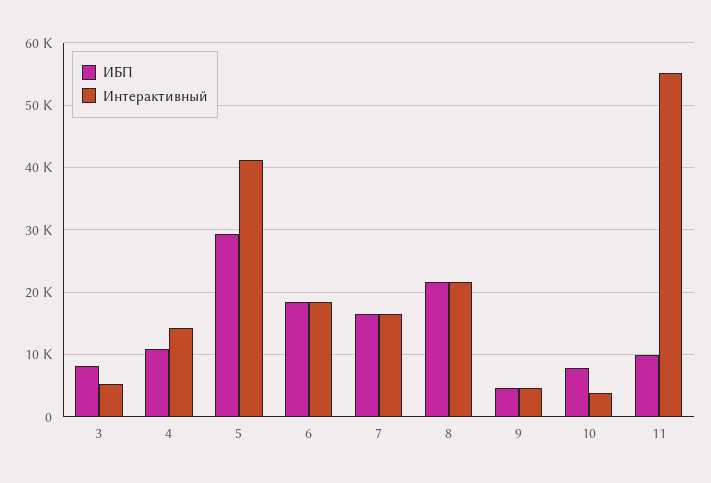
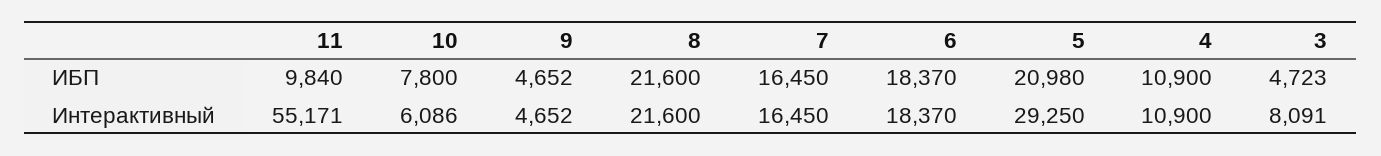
ИБП, 3: 8000 -> 4723
Интерактивный, 3: 5000 -> 8091
Интерактивный, 4: 14000 -> 10900
ИБП, 5: 29000 -> 20980
Интерактивный, 5: 41000 -> 29250
Интерактивный, 10: 4000 -> 6086

